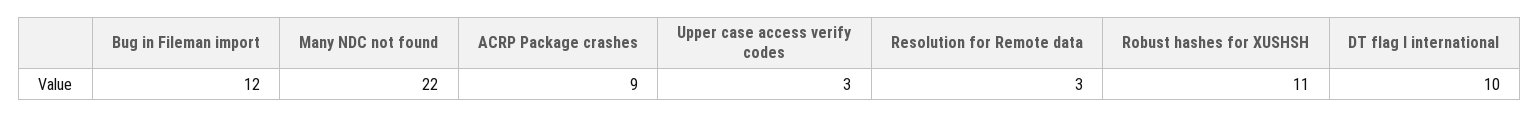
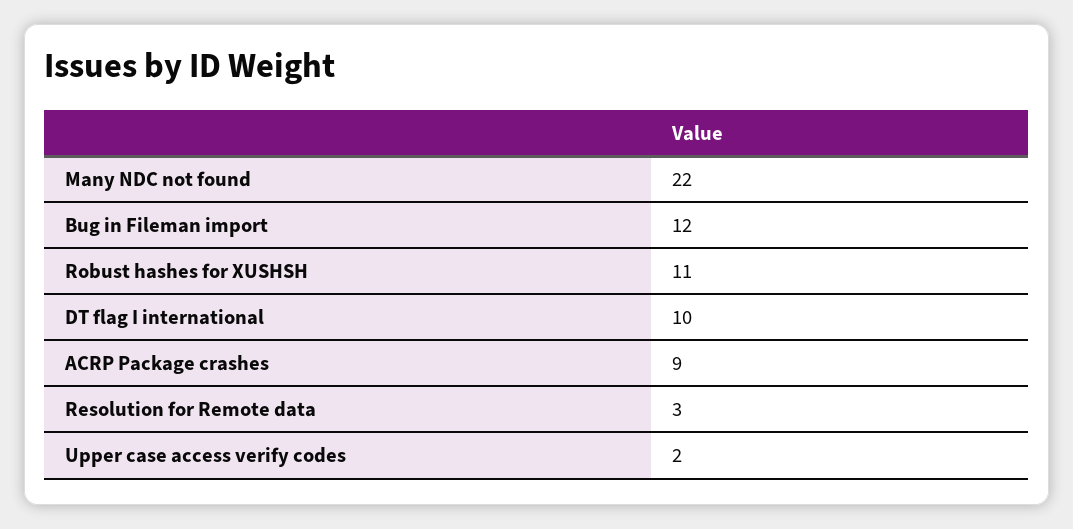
Upper case access verify codes: 3 -> 2

